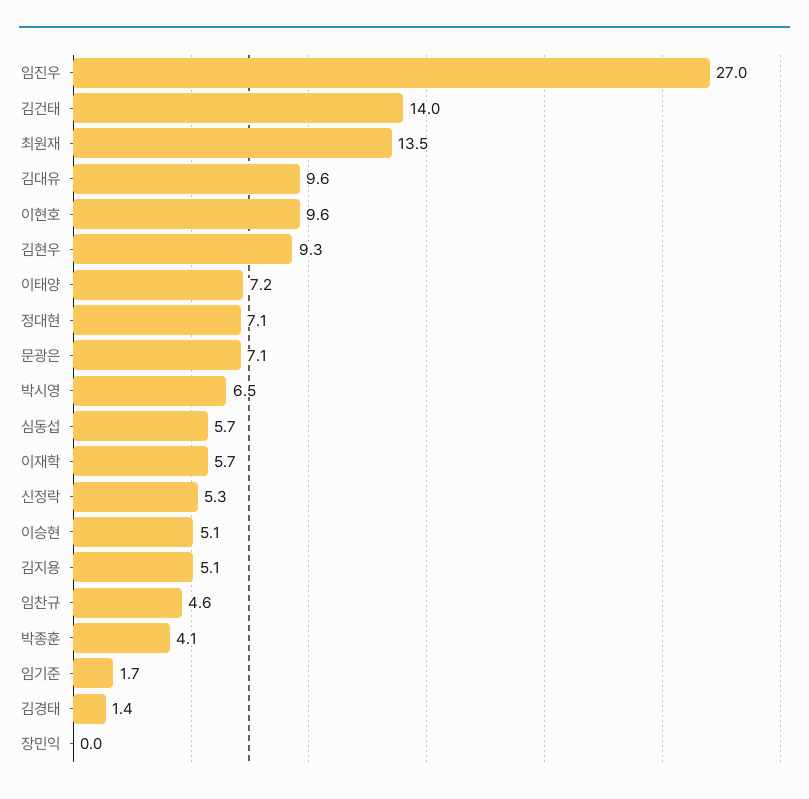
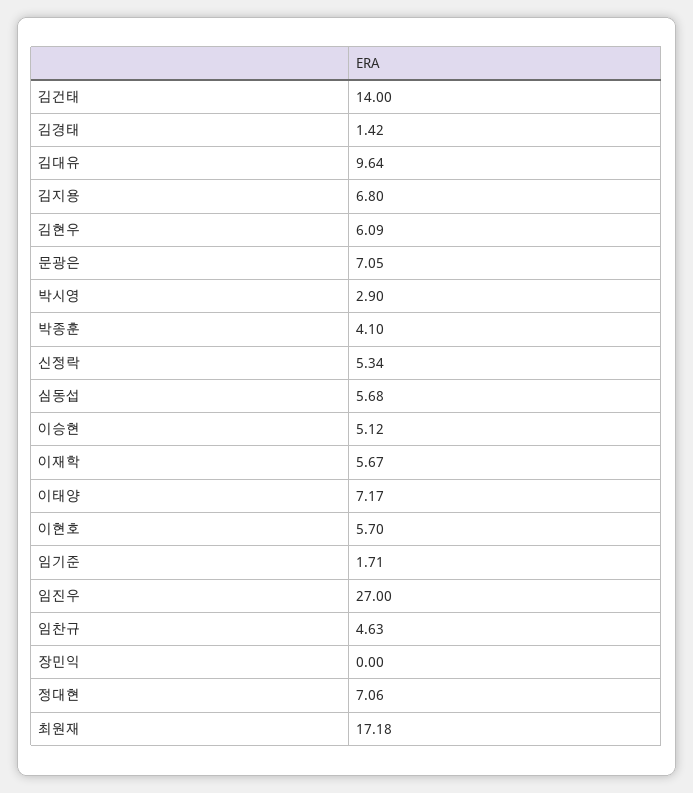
최원재: 13.5 -> 17.18
이현호: 9.6 -> 5.7
김현우: 9.3 -> 6.09
박시영: 6.5 -> 2.9
김지용: 5.1 -> 6.8

